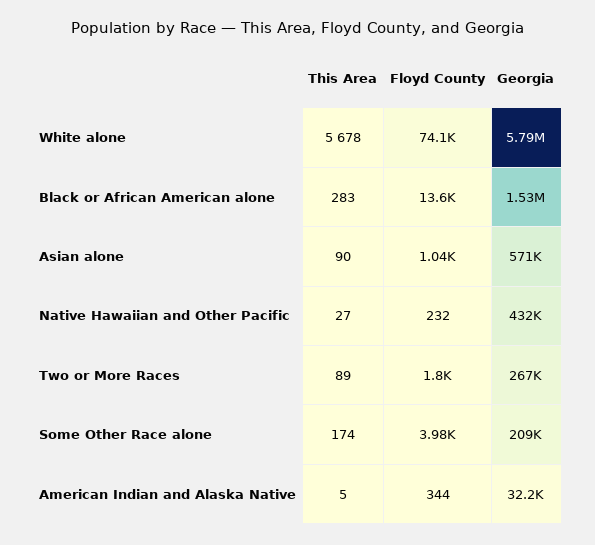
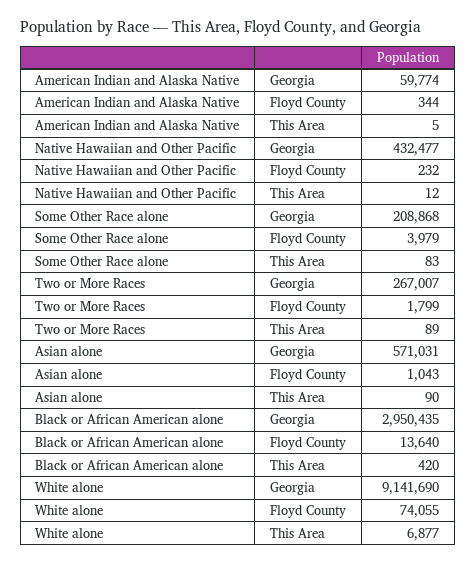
This Area, White alone: 5678 -> 6877
Georgia, White alone: 5790000 -> 9141690
This Area, Black or African American alone: 283 -> 420
Georgia, Black or African American alone: 1530000 -> 2950435
This Area, Native Hawaiian and Other Pacific: 27 -> 12
This Area, Some Other Race alone: 174 -> 83
Georgia, American Indian and Alaska Native: 32200 -> 59774

